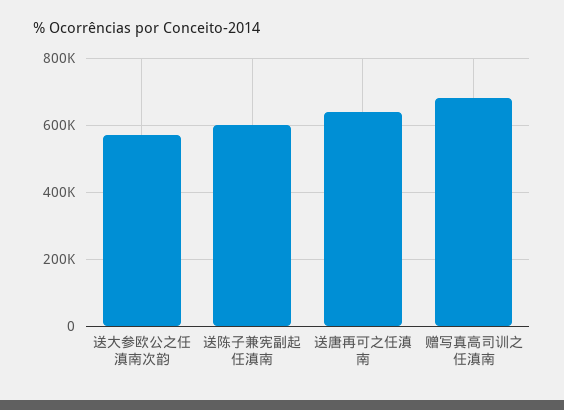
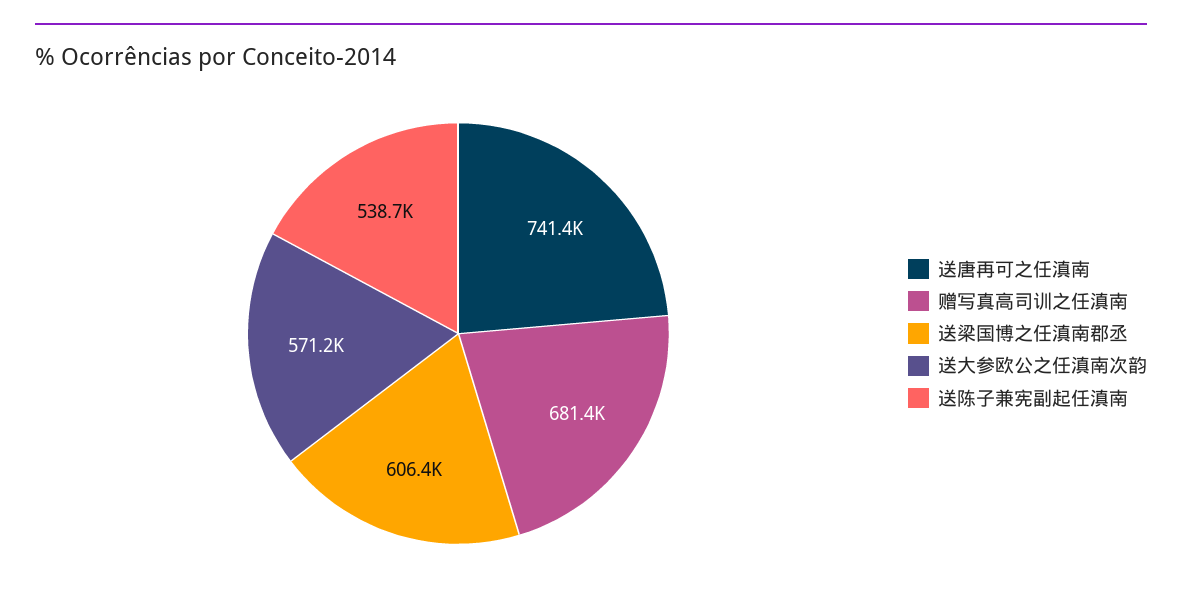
送陈子兼宪副起任滇南: 600000 -> 538700
送唐再可之任滇南: 640000 -> 741400
送梁国博之任滇南郡丞: none -> 606400

